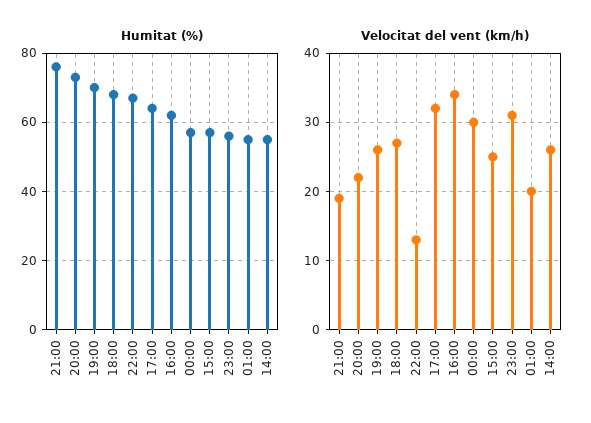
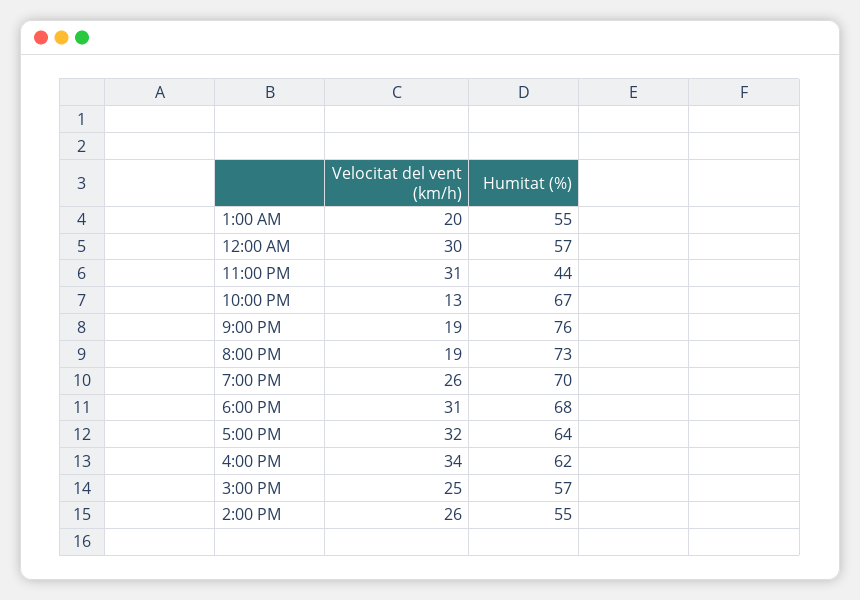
Humitat (%), 23:00: 55 -> 44
Velocitat del vent (km/h), 20:00: 22 -> 19
Velocitat del vent (km/h), 18:00: 27 -> 31

